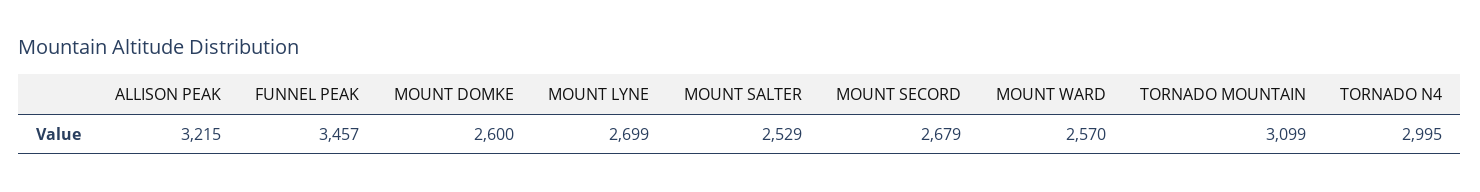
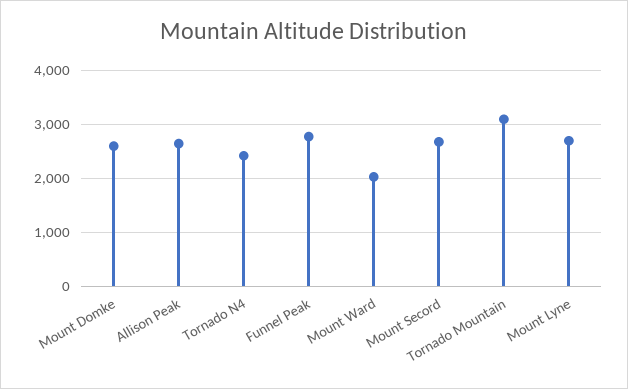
ALLISON PEAK: 3215 -> 2600
FUNNEL PEAK: 3457 -> 2800
MOUNT SALTER: 2529 -> none
MOUNT WARD: 2570 -> 2000
TORNADO N4: 2995 -> 2400

